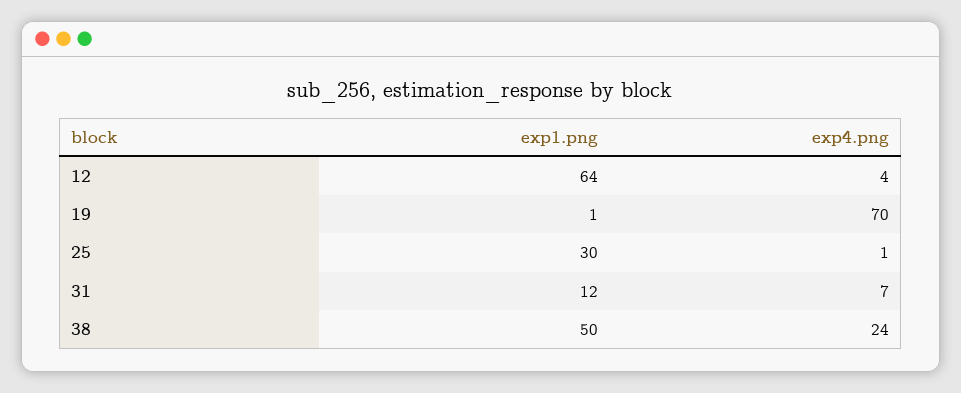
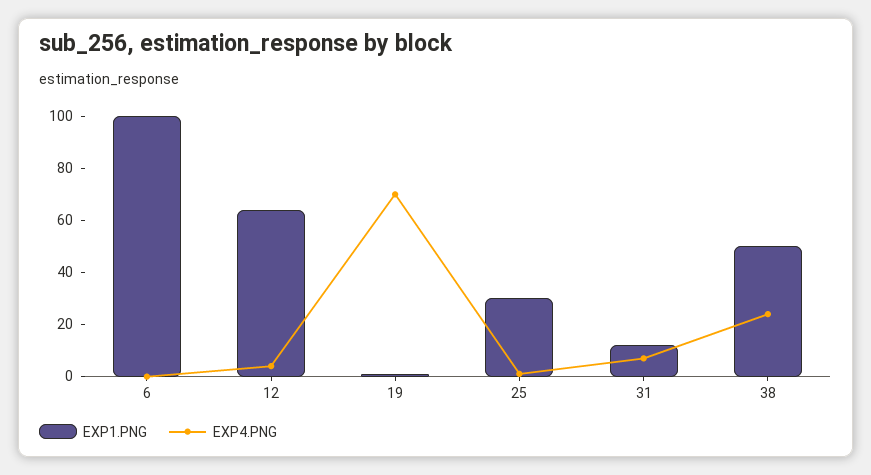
exp1.png, 6: none -> 100
exp4.png, 6: none -> 0

